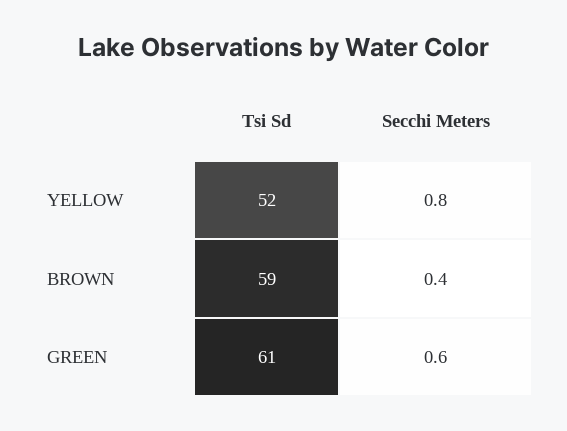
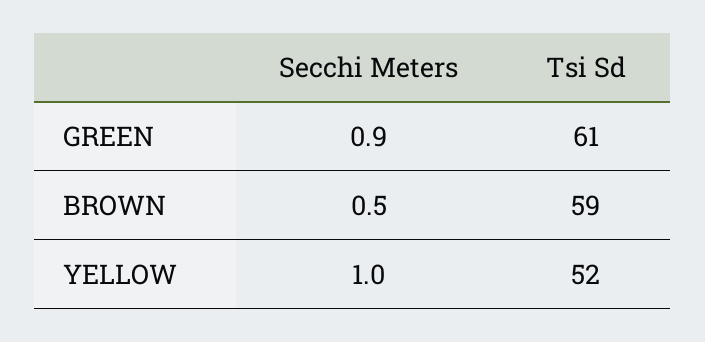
Secchi Meters, YELLOW: 0.8 -> 1
Secchi Meters, BROWN: 0.4 -> 0.5
Secchi Meters, GREEN: 0.6 -> 0.9

